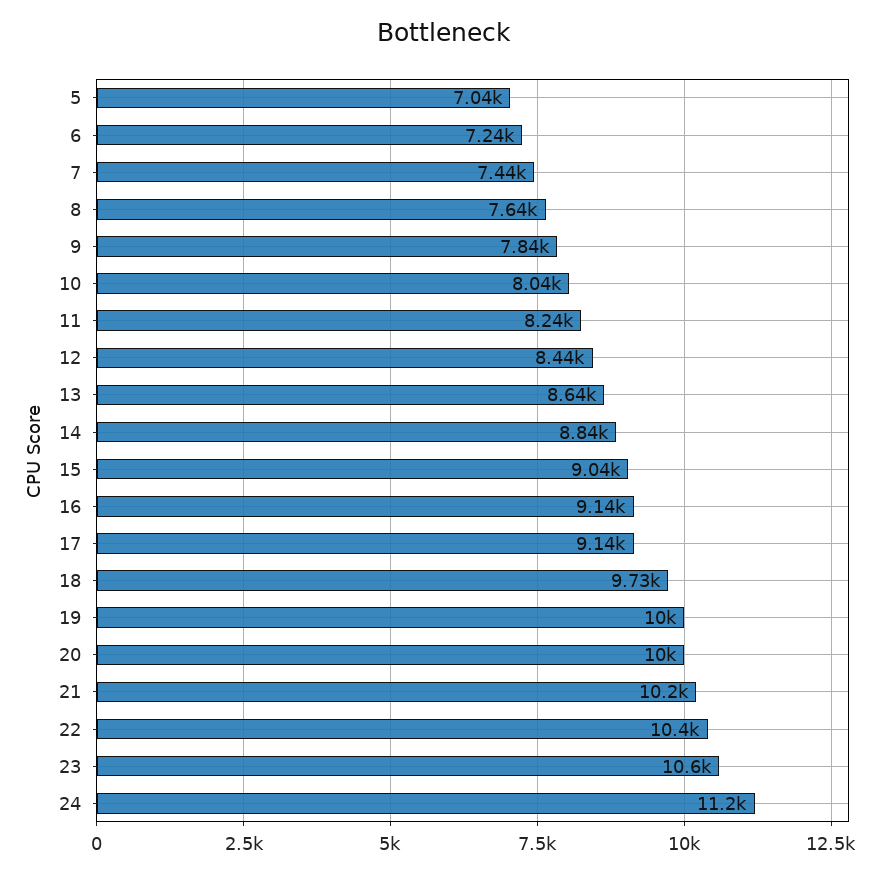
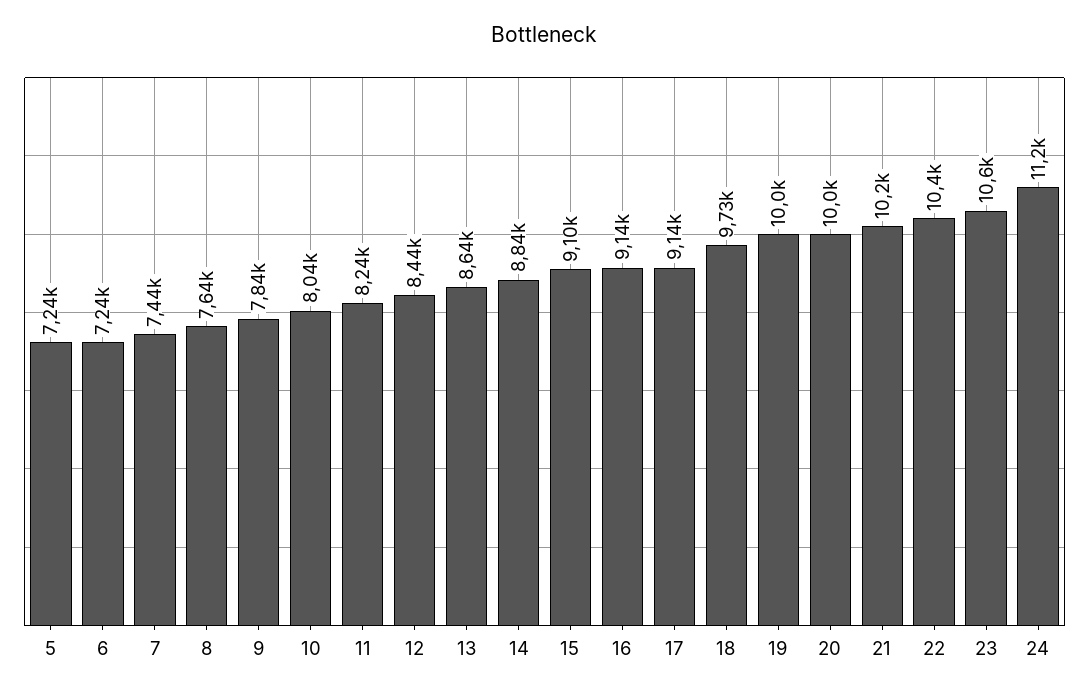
5: 7040 -> 7240
15: 9040 -> 9100

